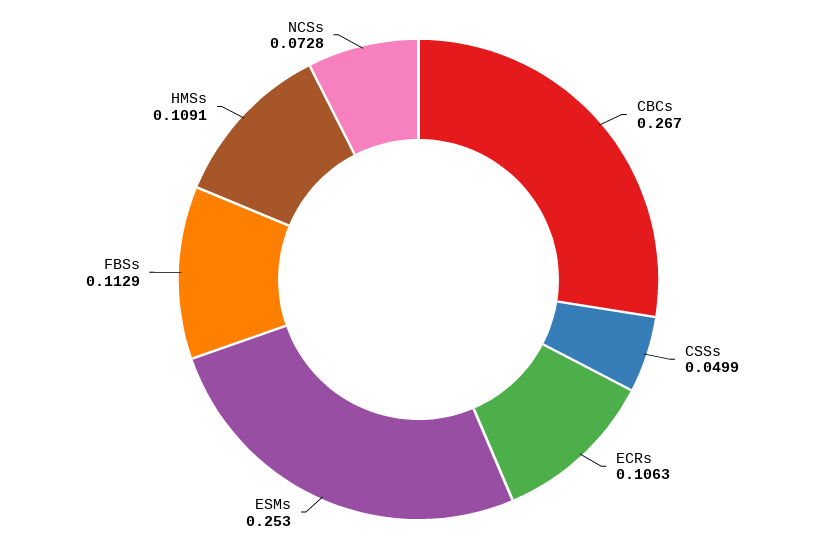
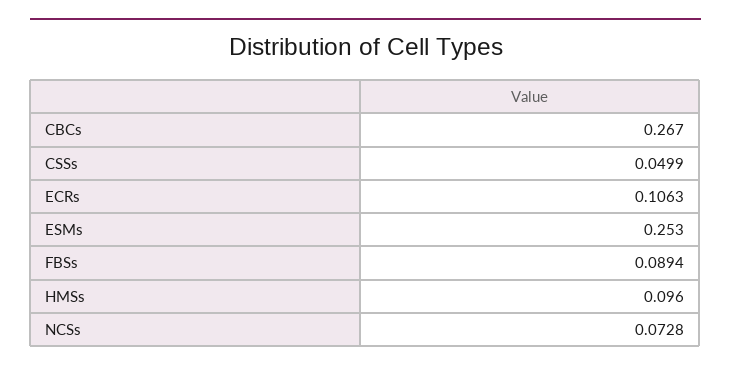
FBSs: 0.1129 -> 0.0894
HMSs: 0.1091 -> 0.096

